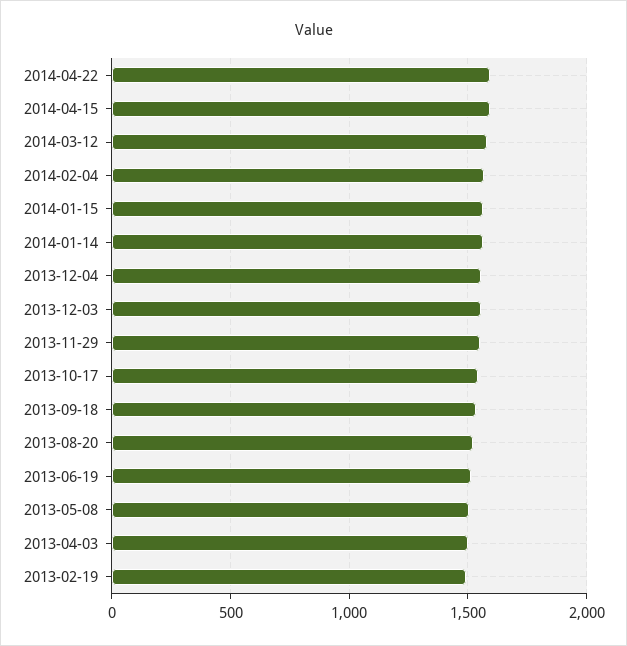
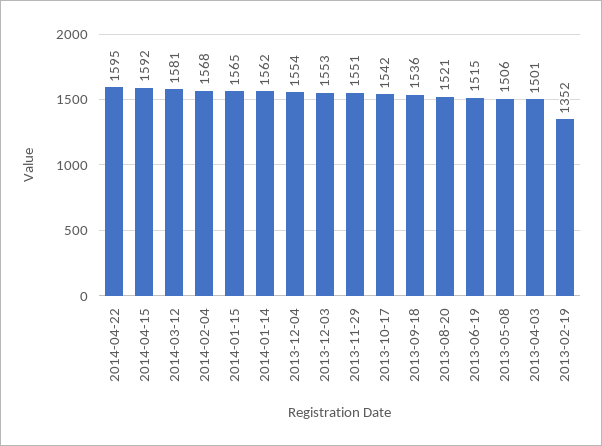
2013-02-19: 1500 -> 1352

